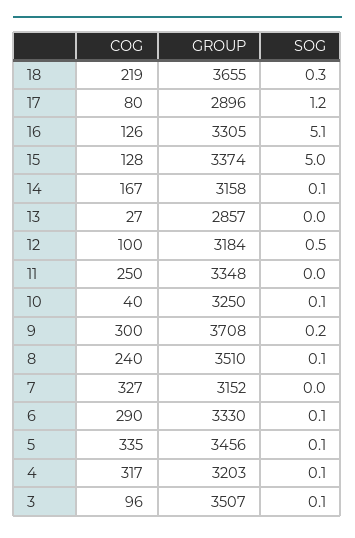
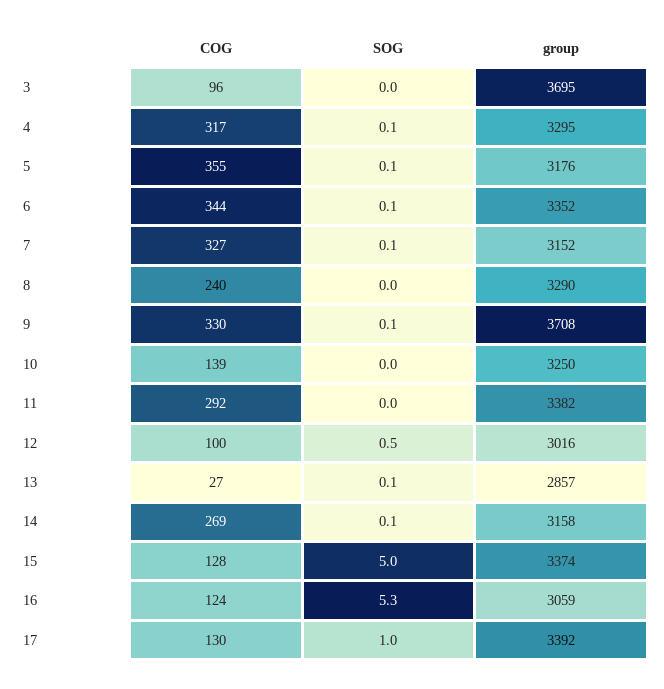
COG, 18: 219 -> none
GROUP, 18: 3655 -> none
SOG, 18: 0.3 -> none
COG, 17: 80 -> 130
GROUP, 17: 2896 -> 3392
SOG, 17: 1.2 -> 1
COG, 16: 126 -> 124
GROUP, 16: 3305 -> 3059
SOG, 16: 5.1 -> 5.3
COG, 14: 167 -> 269
SOG, 13: 0 -> 0.1
GROUP, 12: 3184 -> 3016
COG, 11: 250 -> 292
GROUP, 11: 3348 -> 3382
COG, 10: 40 -> 139
SOG, 10: 0.1 -> 0
COG, 9: 300 -> 330
SOG, 9: 0.2 -> 0.1
GROUP, 8: 3510 -> 3290
SOG, 8: 0.1 -> 0
SOG, 7: 0 -> 0.1
COG, 6: 290 -> 344
GROUP, 6: 3330 -> 3352
COG, 5: 335 -> 355
GROUP, 5: 3456 -> 3176
GROUP, 4: 3203 -> 3295
GROUP, 3: 3507 -> 3695
SOG, 3: 0.1 -> 0

